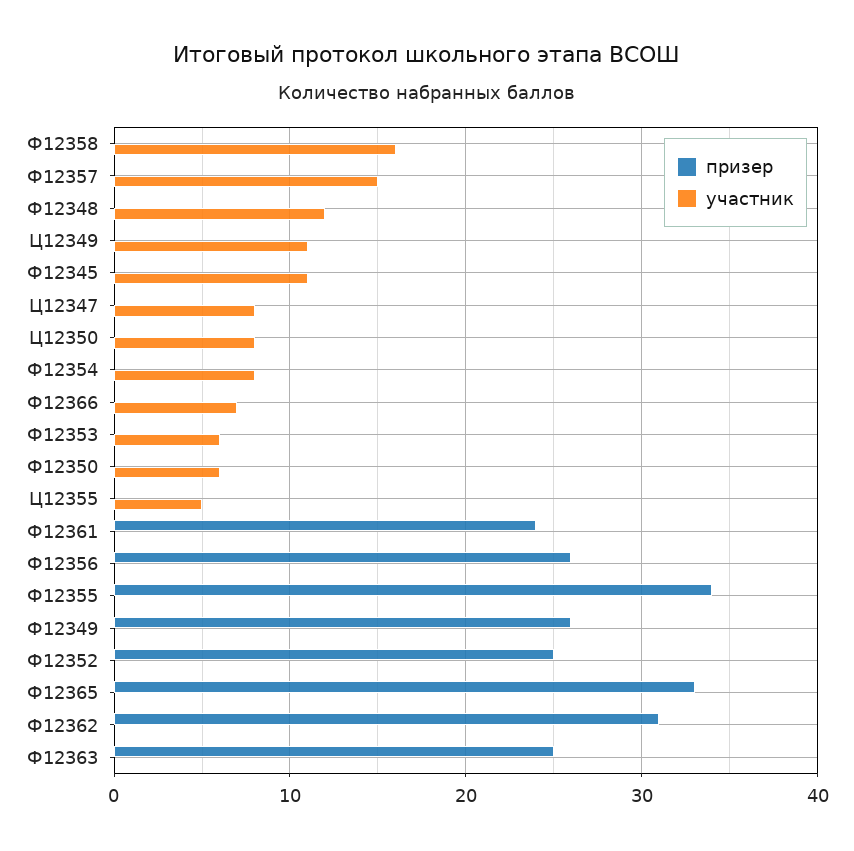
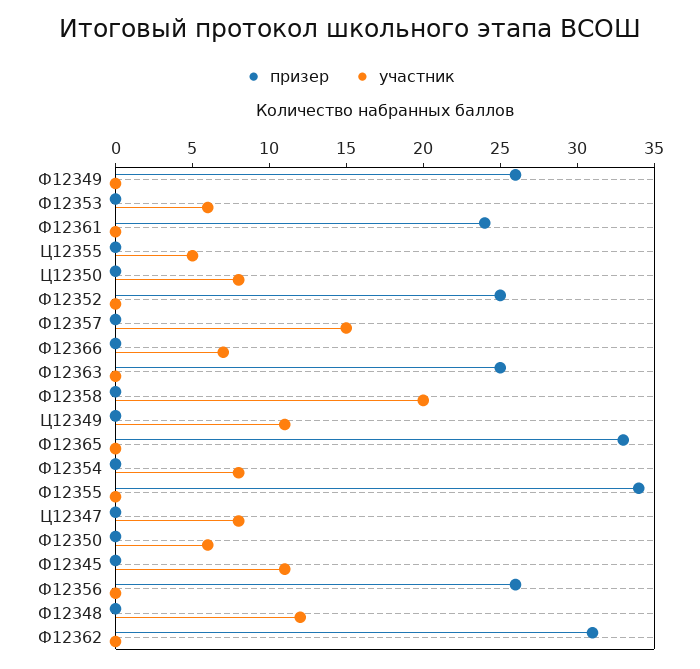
участник, Ф12358: 16 -> 20

